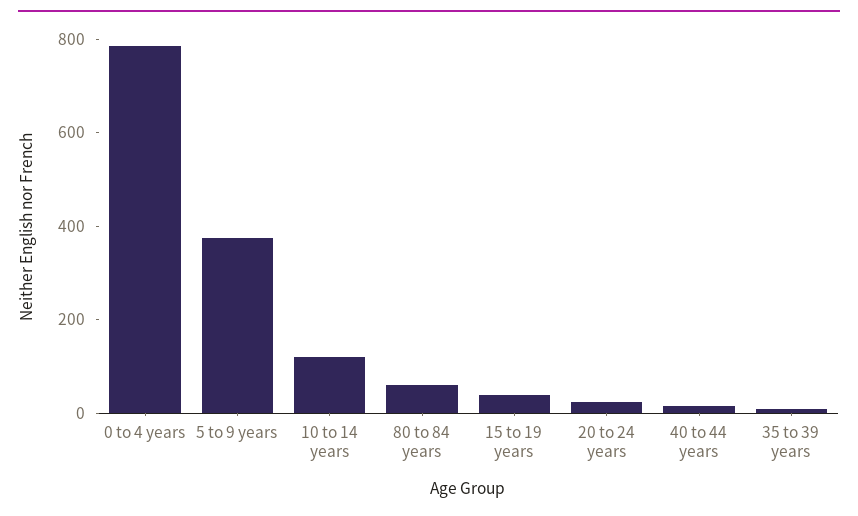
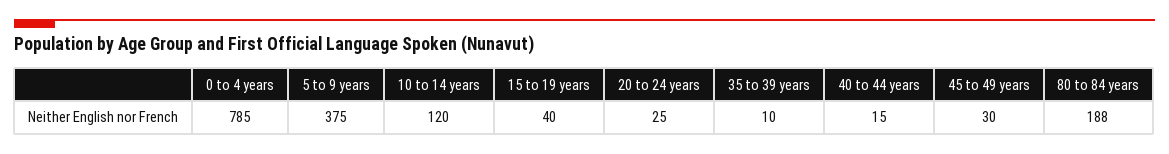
80 to 84 years: 50 -> 188
45 to 49 years: none -> 30

